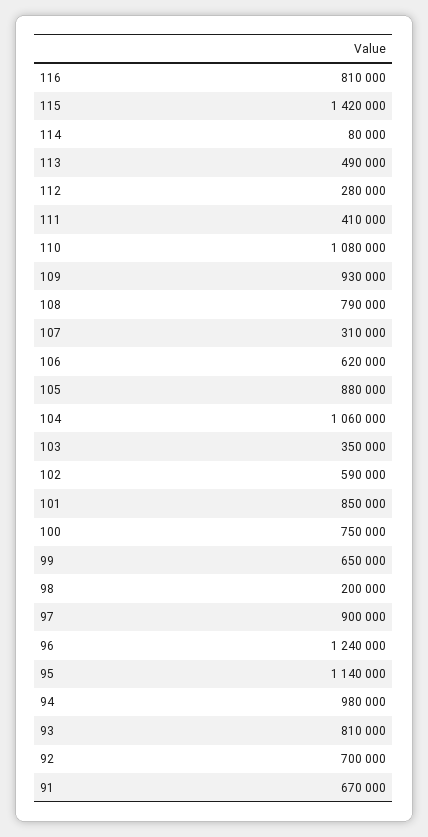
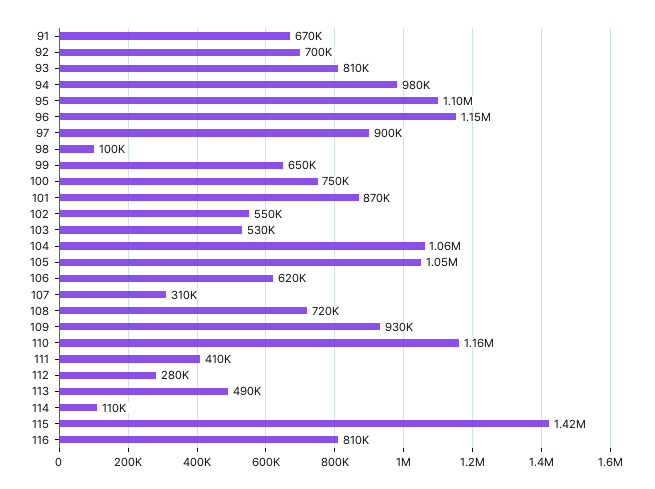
114: 80000 -> 110000
110: 1080000 -> 1160000
108: 790000 -> 720000
105: 880000 -> 1050000
103: 350000 -> 530000
102: 590000 -> 550000
101: 850000 -> 870000
98: 200000 -> 100000
96: 1240000 -> 1150000
95: 1140000 -> 1100000

